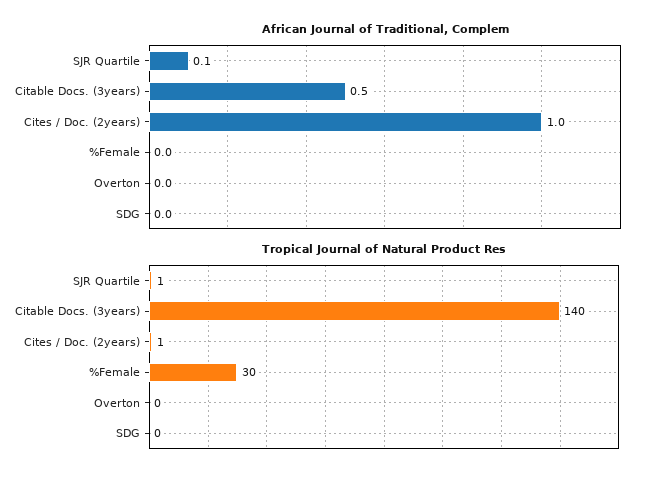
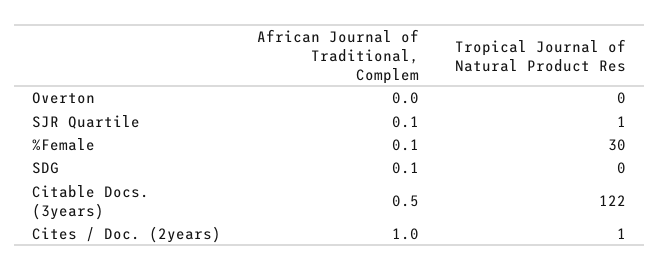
African Journal of Traditional, Complem, %Female: 0 -> 0.1
African Journal of Traditional, Complem, SDG: 0 -> 0.1
Tropical Journal of Natural Product Res, Citable Docs. (3years): 140 -> 122

